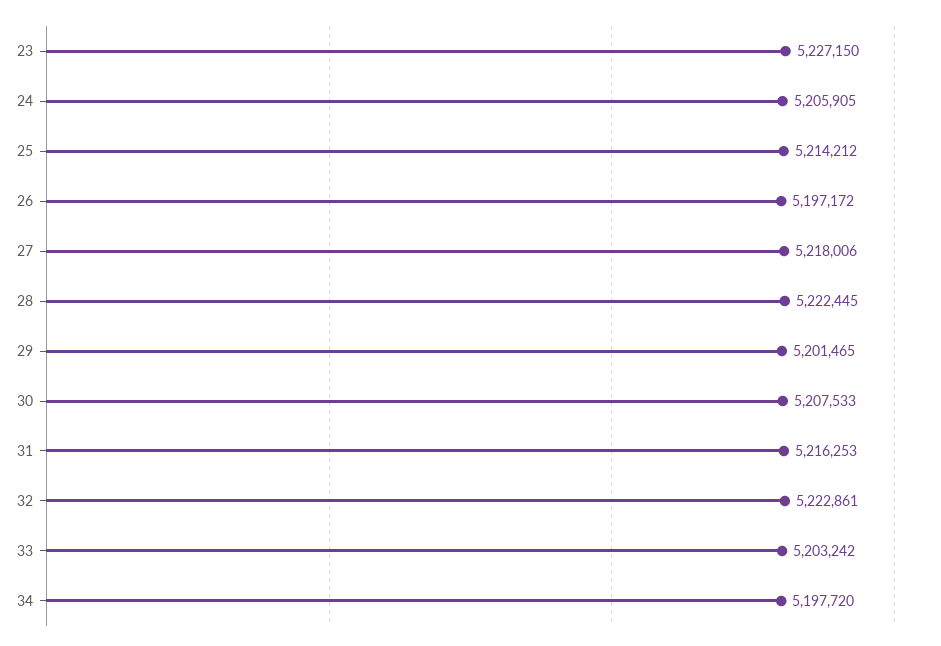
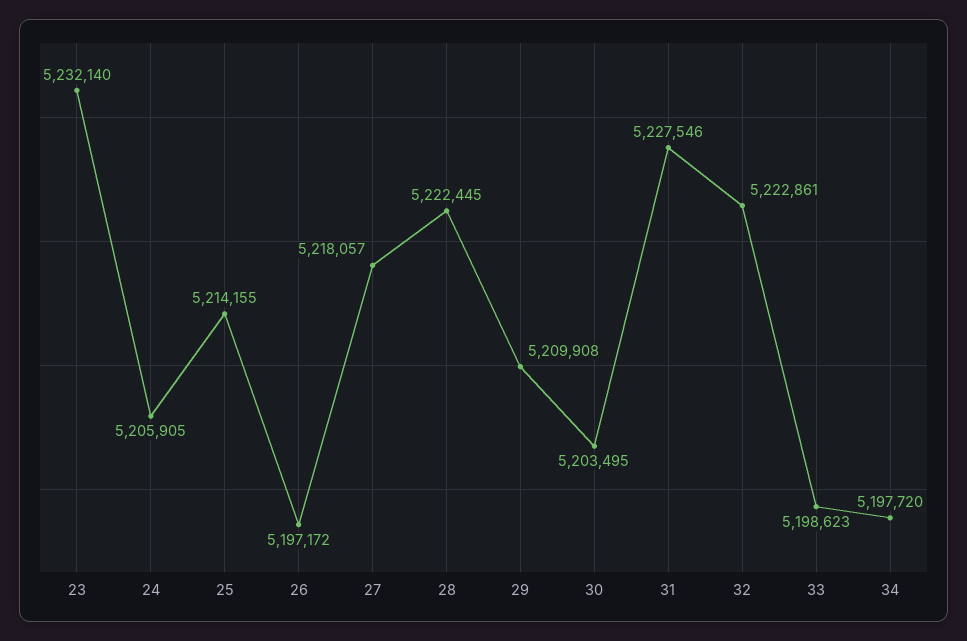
23: 5227150 -> 5232140
25: 5214212 -> 5214155
27: 5218006 -> 5218057
29: 5201465 -> 5209908
30: 5207533 -> 5203495
31: 5216253 -> 5227546
33: 5203242 -> 5198623

